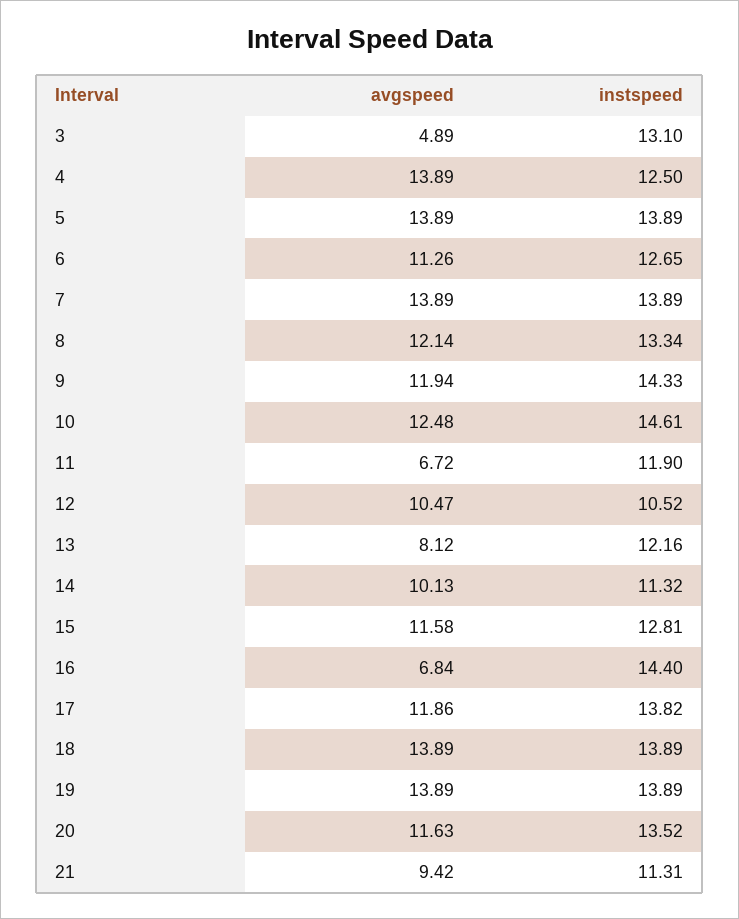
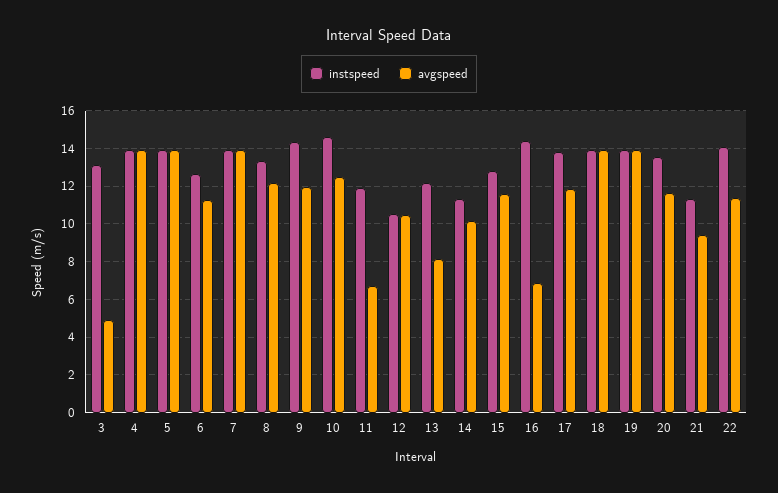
instspeed, 4: 12.5 -> 14
instspeed, 22: none -> 14
avgspeed, 22: none -> 11.5

